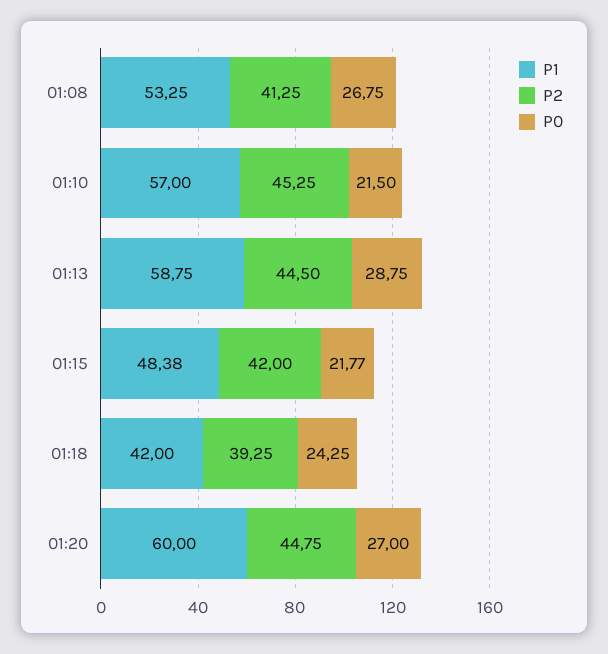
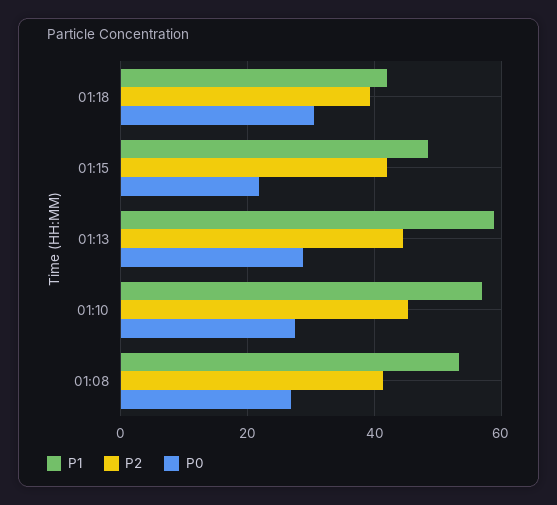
P0, 01:10: 21.5 -> 28
P0, 01:18: 24.25 -> 30
P1, 01:20: 60 -> none
P2, 01:20: 44.75 -> none
P0, 01:20: 27 -> none

